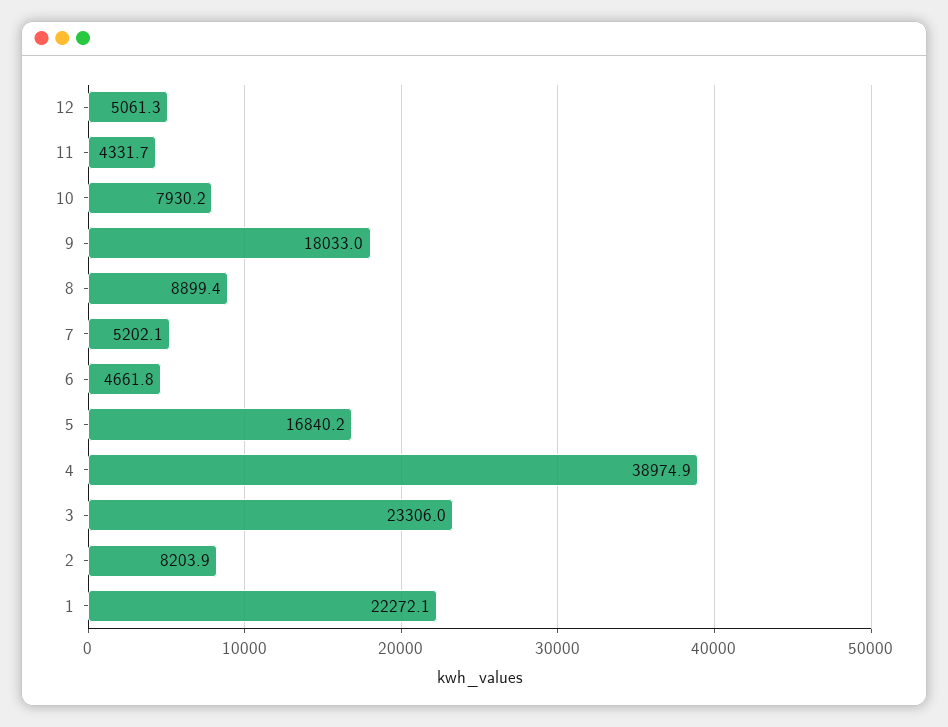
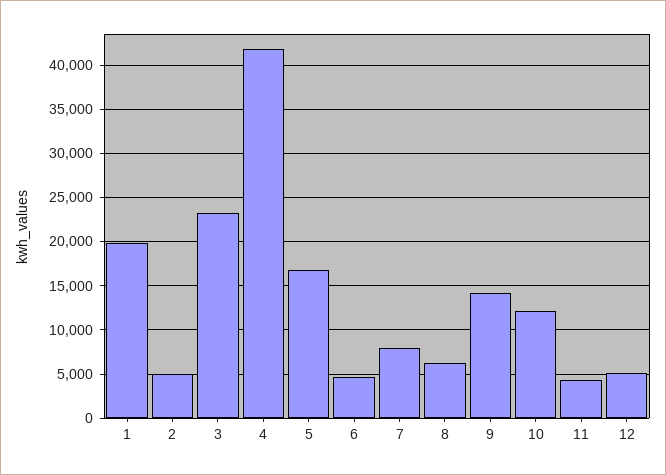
10: 7930.2 -> 12000
9: 18033 -> 14000
8: 8899.4 -> 6000
7: 5202.1 -> 8000
4: 38974.9 -> 42000
2: 8203.9 -> 5000
1: 22272.1 -> 20000

